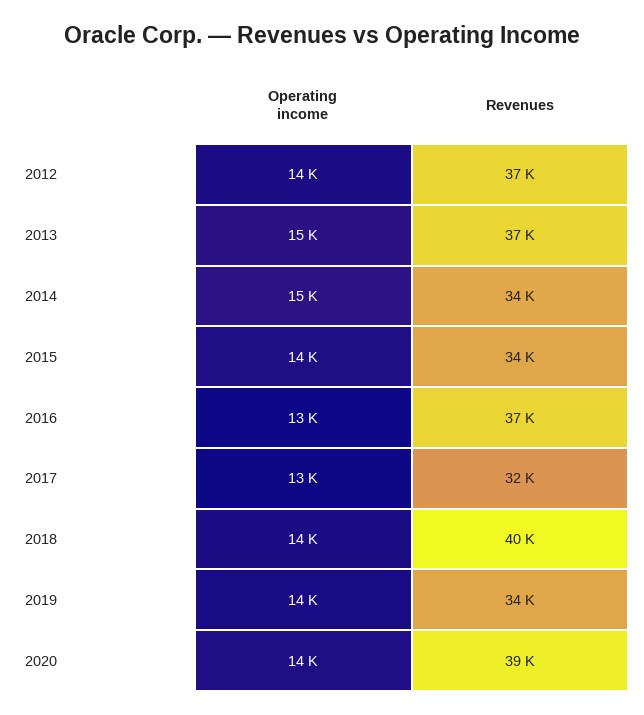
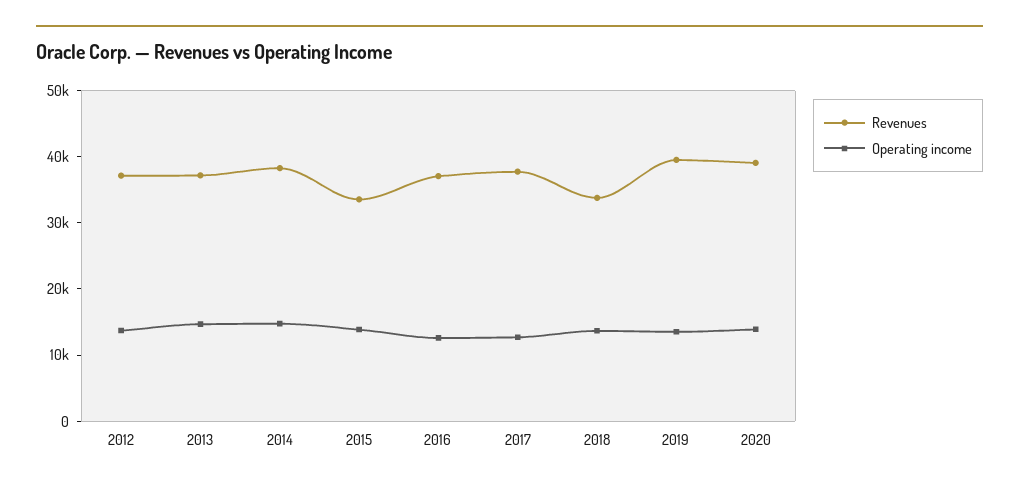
Revenues, 2014: 34000 -> 38000
Revenues, 2017: 32000 -> 38000
Revenues, 2018: 40000 -> 34000
Revenues, 2019: 34000 -> 40000

